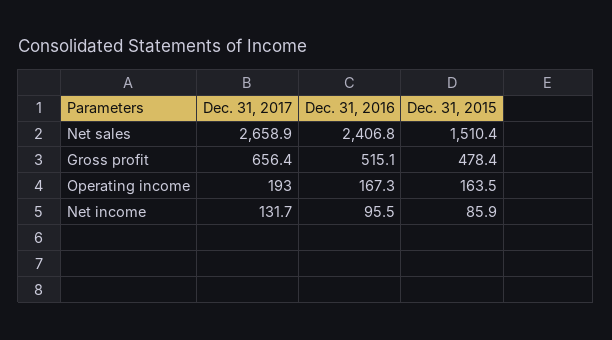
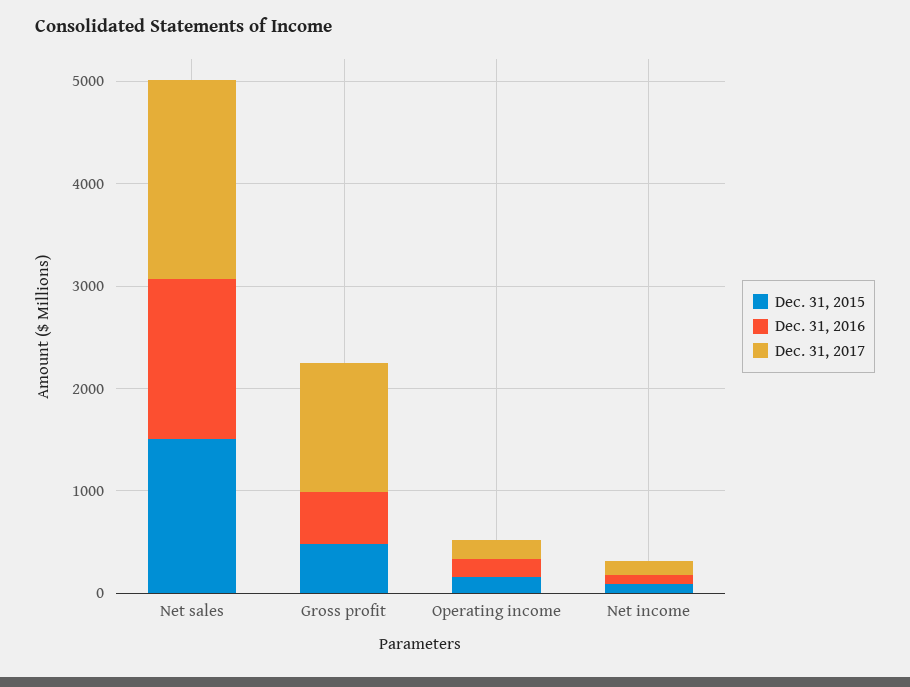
Dec. 31, 2017, Net sales: 2658.9 -> 2000
Dec. 31, 2016, Net sales: 2406.8 -> 1600
Dec. 31, 2017, Gross profit: 656.4 -> 1200

